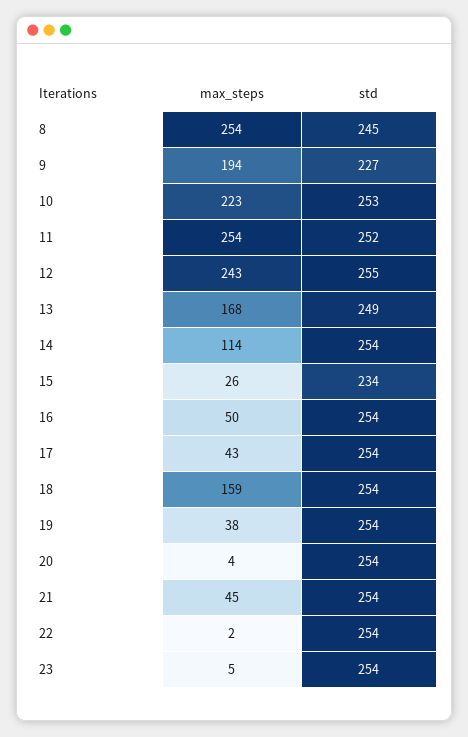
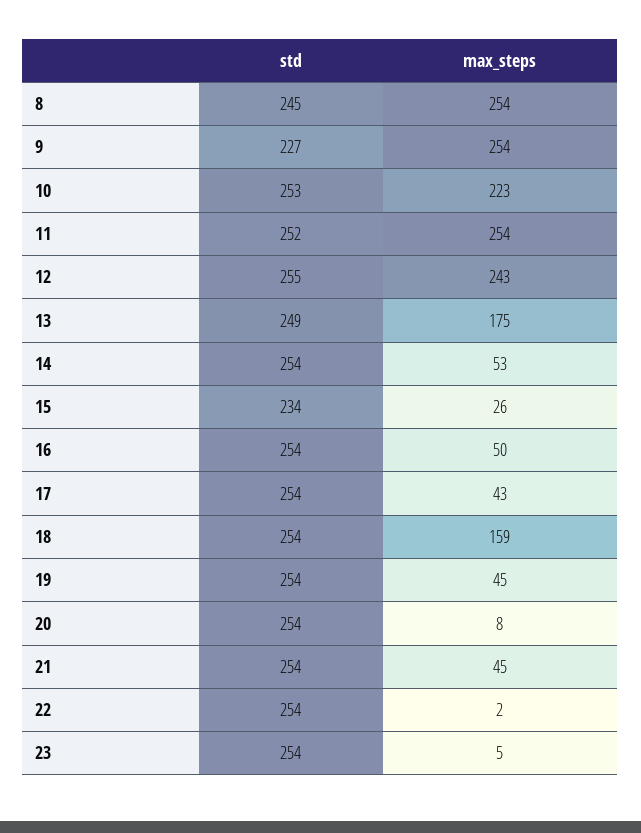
max_steps, 9: 194 -> 254
max_steps, 13: 168 -> 175
max_steps, 14: 114 -> 53
max_steps, 19: 38 -> 45
max_steps, 20: 4 -> 8

